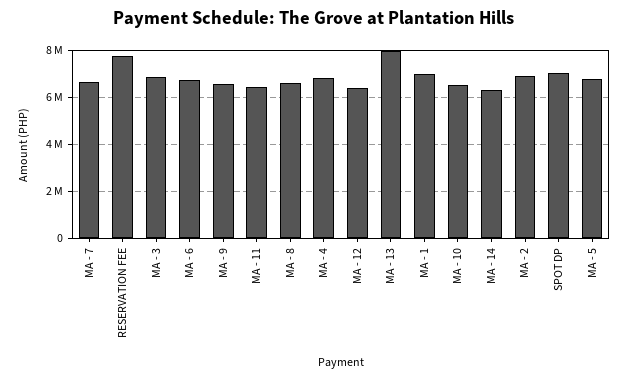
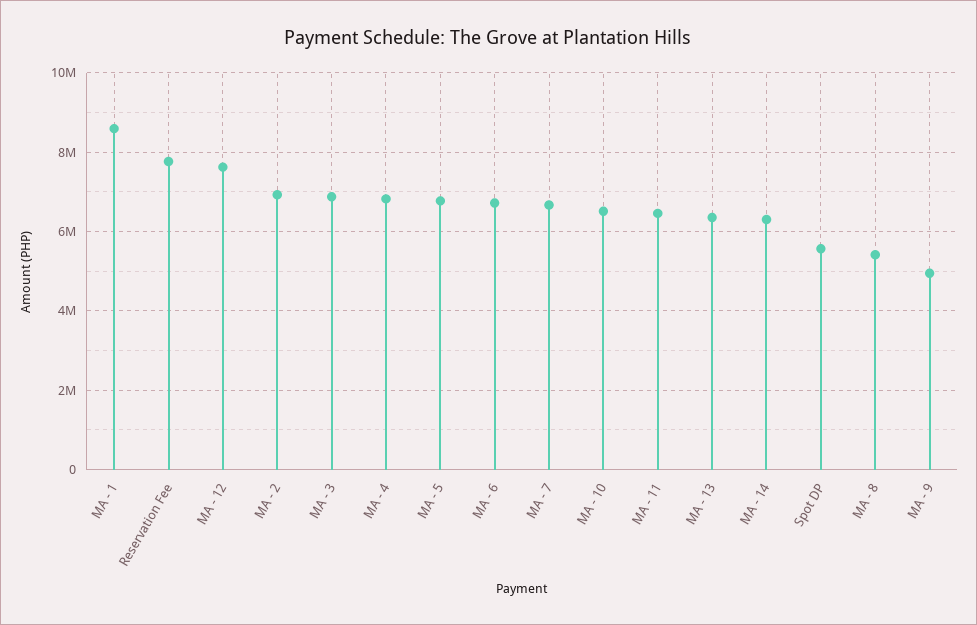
MA - 9: 6500000 -> 5000000
MA - 8: 6500000 -> 5400000
MA - 12: 6500000 -> 7600000
MA - 13: 8000000 -> 6400000
MA - 1: 7000000 -> 8600000
SPOT DP: 7000000 -> 5600000

